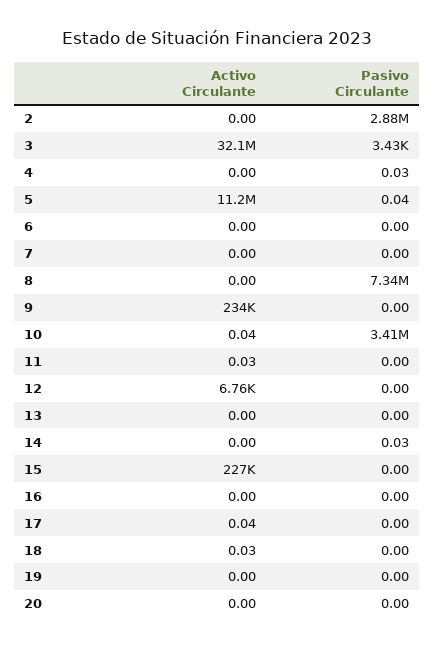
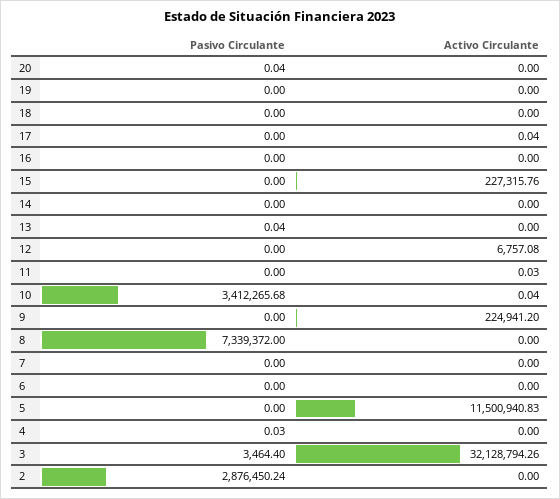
Pasivo Circulante, 3: 3430 -> 3464.4
Activo Circulante, 5: 11200000 -> 11500940.83
Pasivo Circulante, 5: 0.04 -> 0
Activo Circulante, 9: 234000 -> 224941.2
Pasivo Circulante, 13: 0 -> 0.04
Pasivo Circulante, 14: 0.03 -> 0
Activo Circulante, 18: 0.03 -> 0
Pasivo Circulante, 20: 0 -> 0.04

